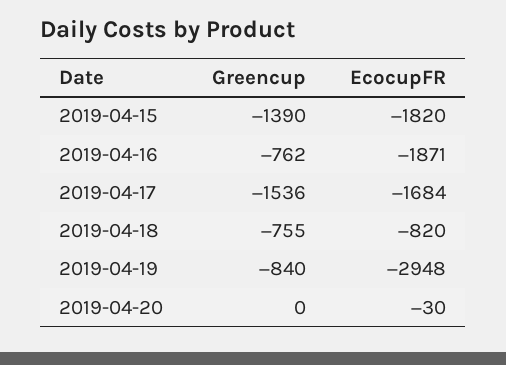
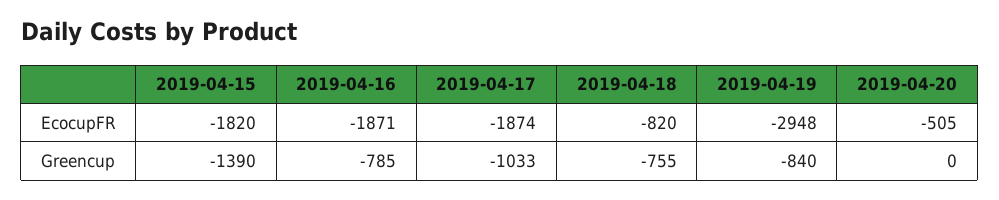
Greencup, 2019-04-16: -762 -> -785
Greencup, 2019-04-17: -1536 -> -1033
EcocupFR, 2019-04-17: -1684 -> -1874
EcocupFR, 2019-04-20: -30 -> -505

